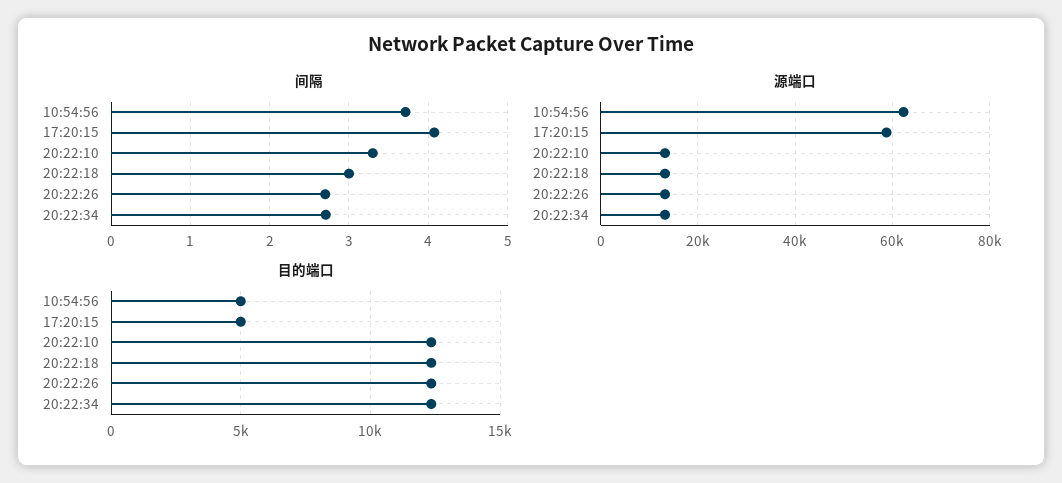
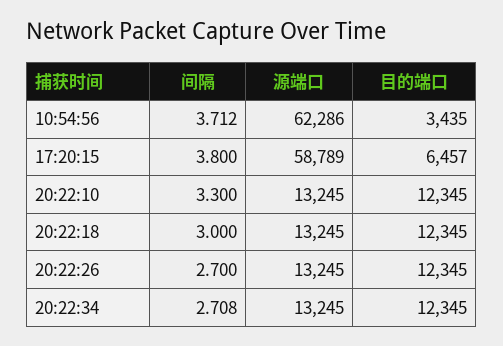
间隔, 17:20:15: 4.1 -> 3.8
目的端口, 10:54:56: 5000 -> 3435
目的端口, 17:20:15: 5000 -> 6457

